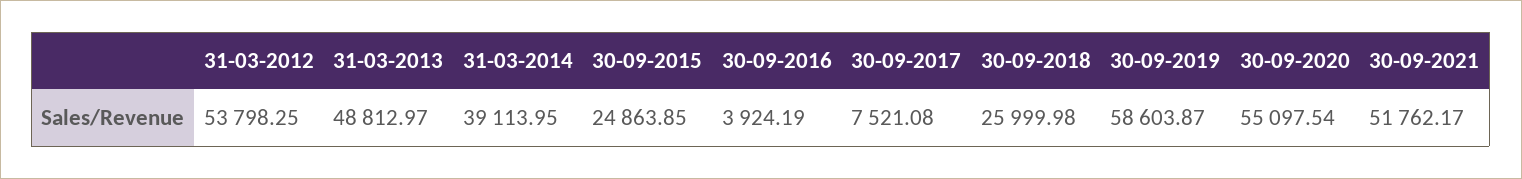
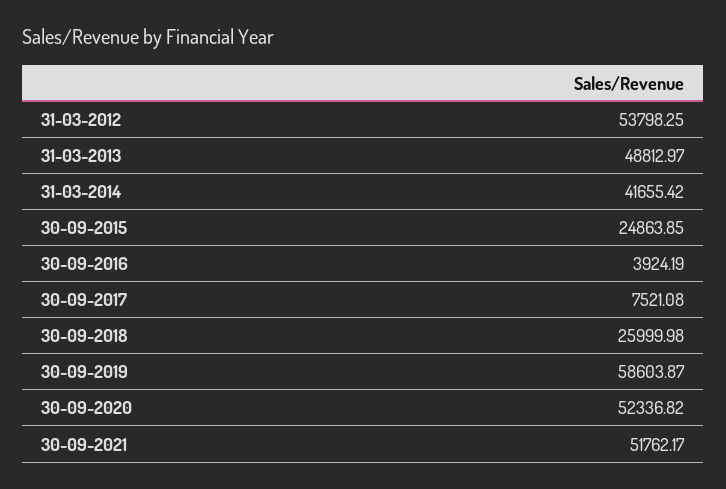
31-03-2014: 39113.95 -> 41655.42
30-09-2020: 55097.54 -> 52336.82

